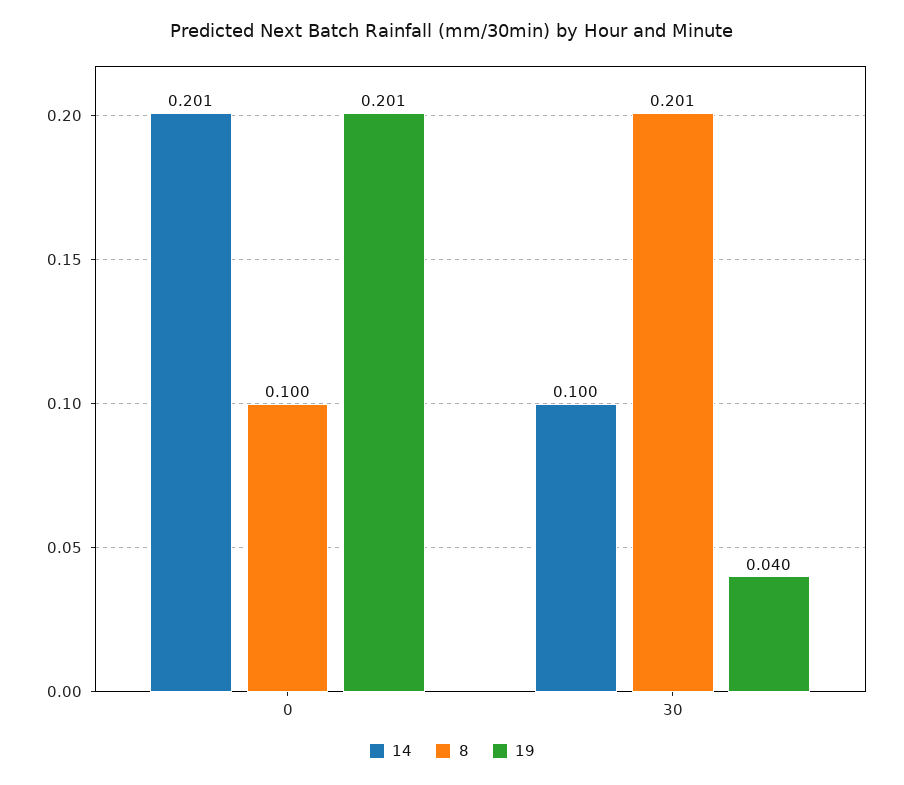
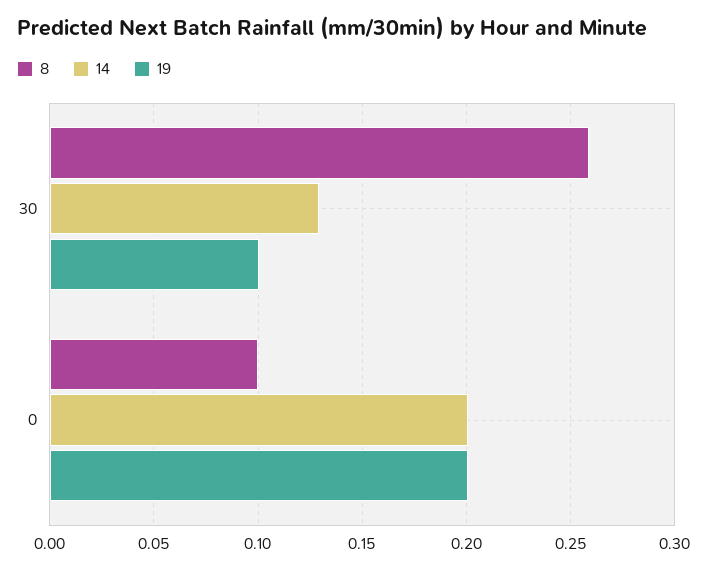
14, 30: 0.1 -> 0.13
8, 30: 0.201 -> 0.26
19, 30: 0.04 -> 0.1

